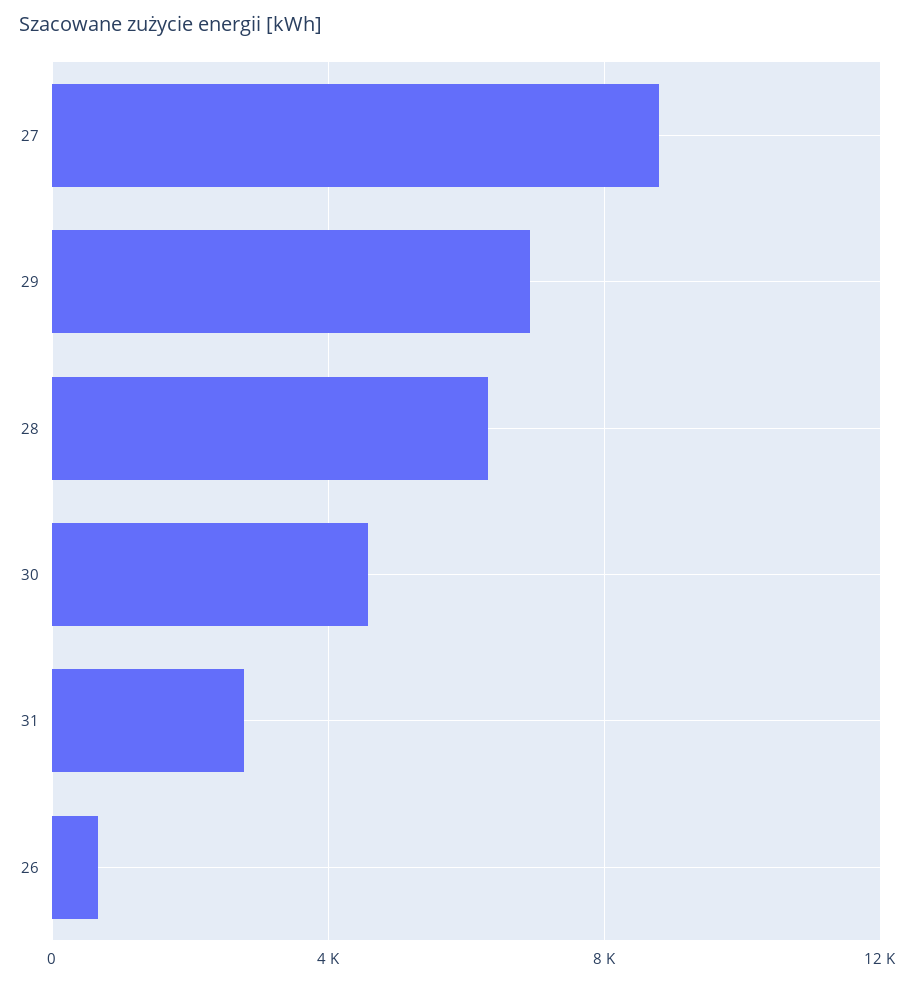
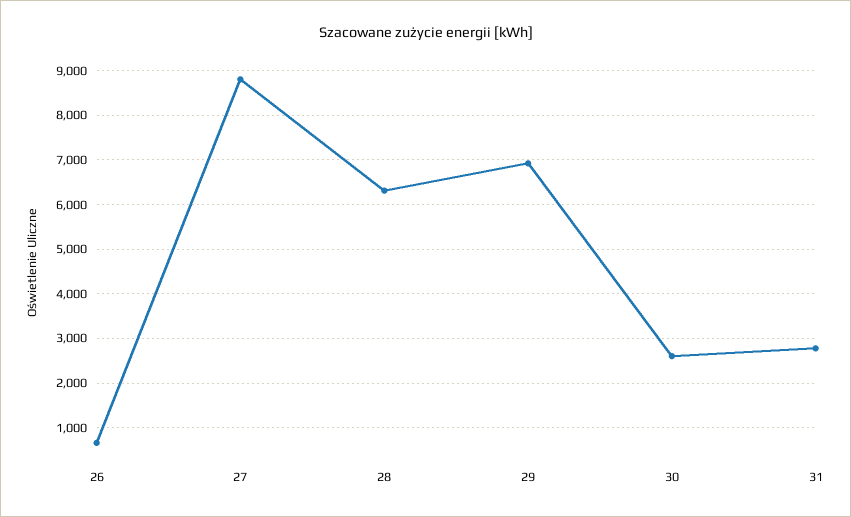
30: 4500 -> 2600

